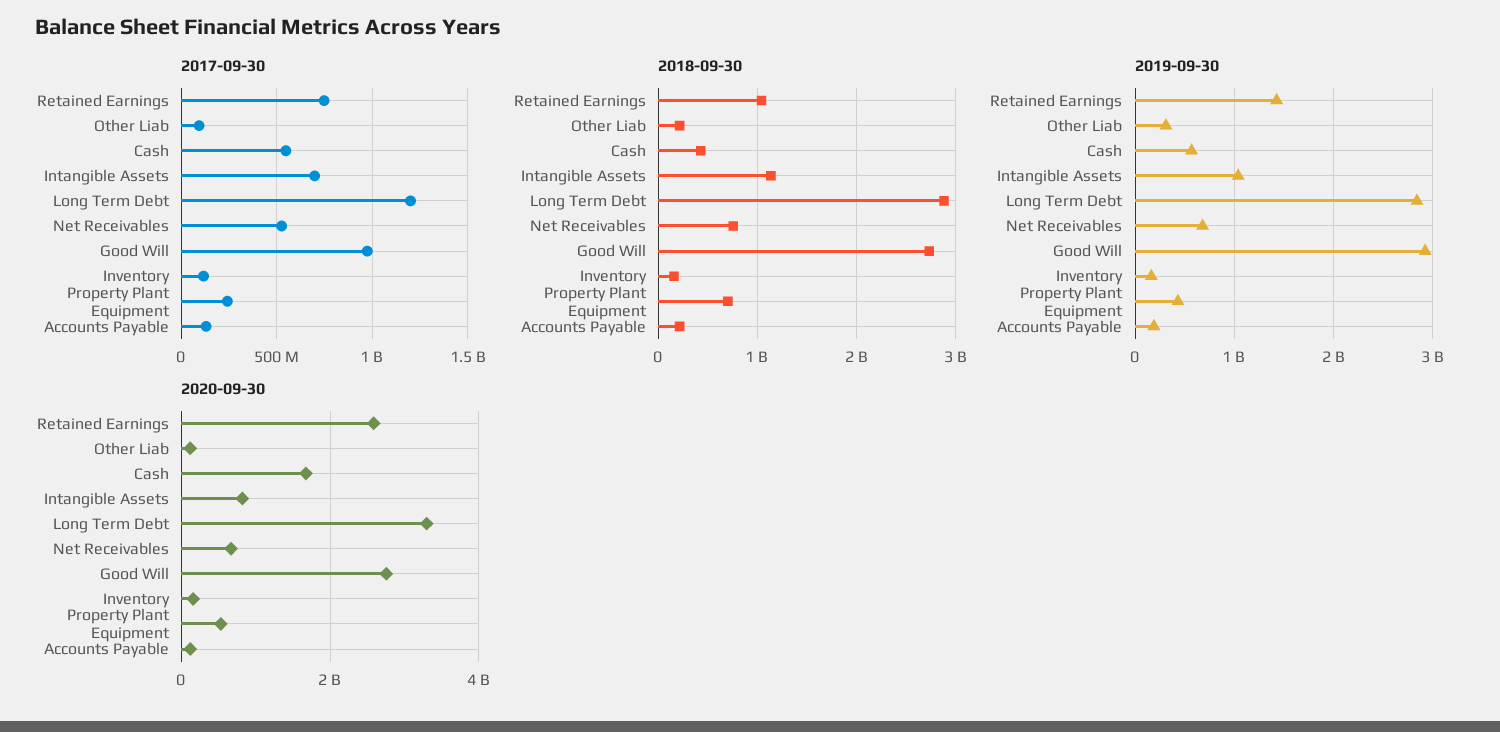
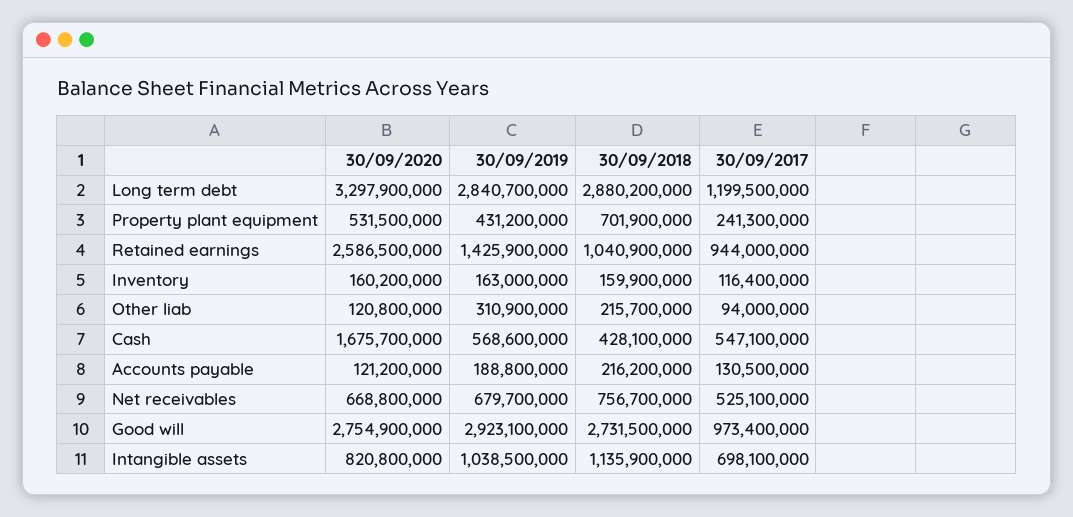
2017-09-30, Retained Earnings: 750000000 -> 944000000

